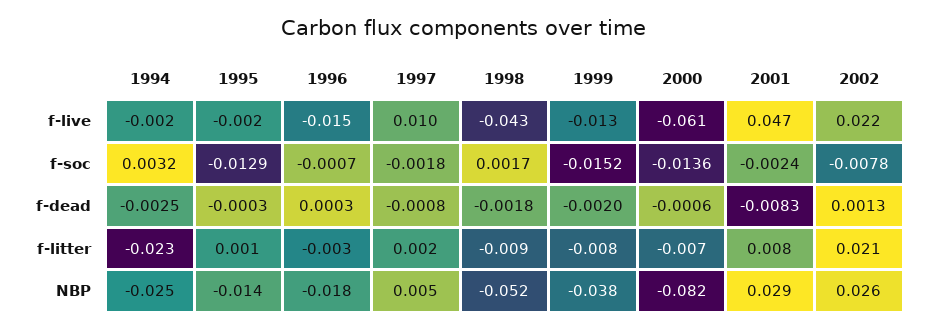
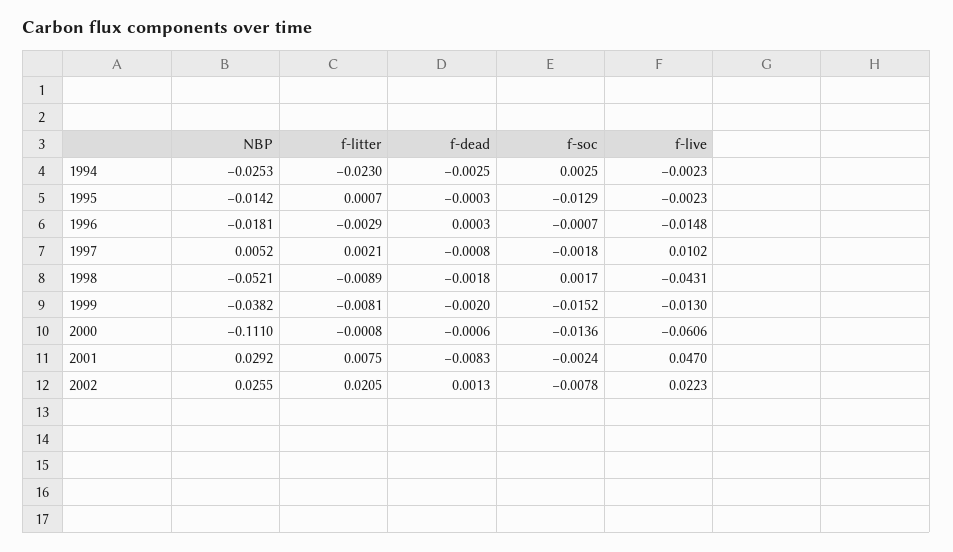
1994, f-soc: 0.0032 -> 0.0025
2000, f-litter: -0.007 -> -0.0008
2000, NBP: -0.082 -> -0.111

